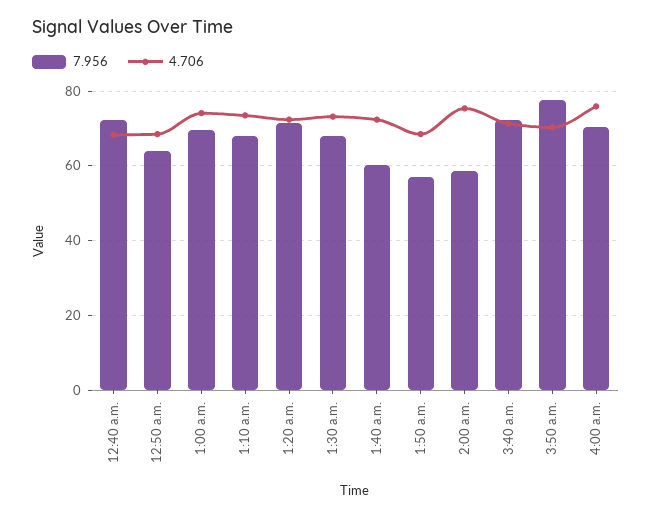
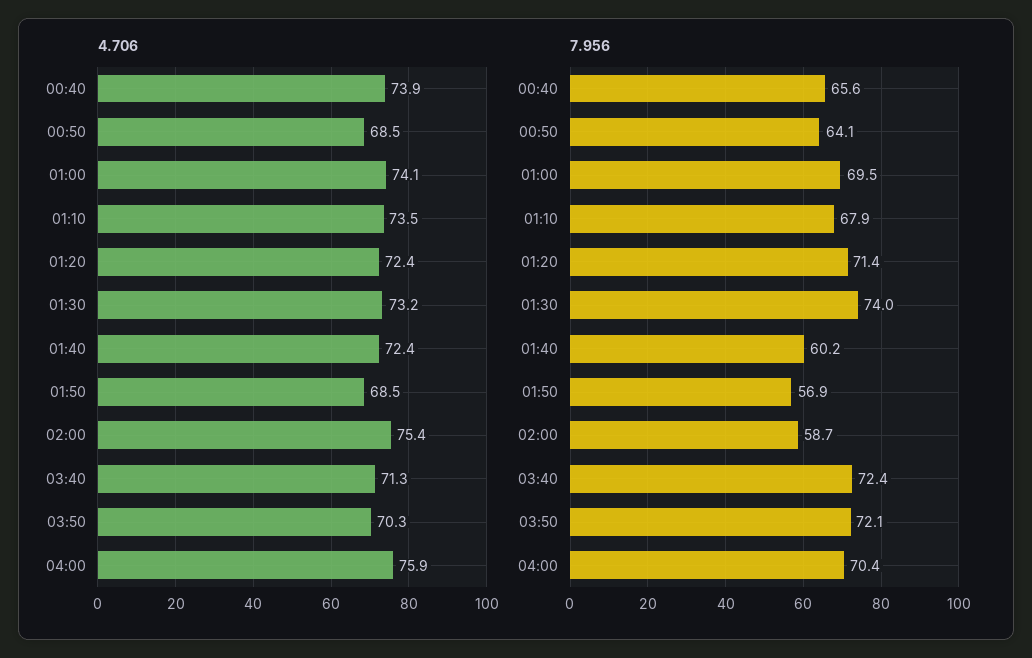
7.956, 12:40 a.m.: 72 -> 65.6
4.706, 12:40 a.m.: 68 -> 73.9
7.956, 1:30 a.m.: 68 -> 74
7.956, 3:50 a.m.: 78 -> 72.1

